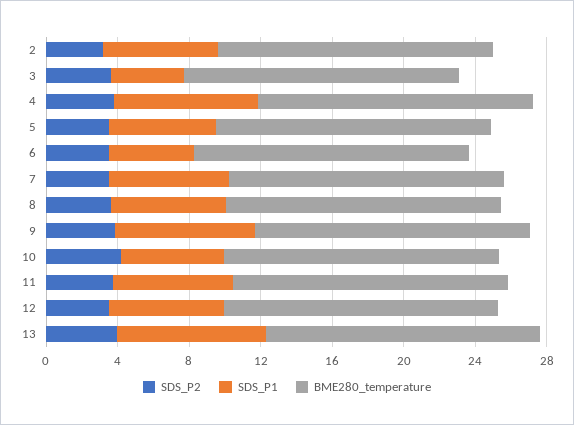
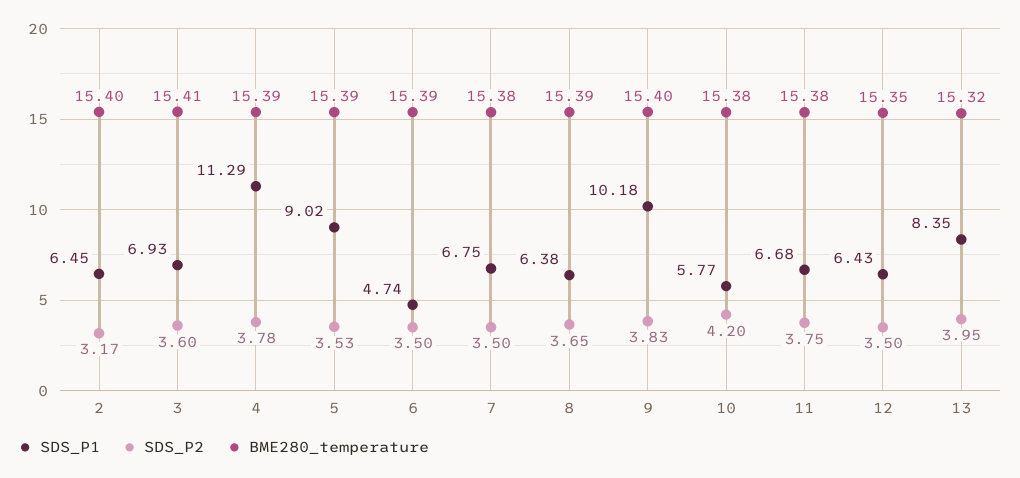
SDS_P1, 3: 4 -> 6.93
SDS_P1, 4: 8 -> 11.29
SDS_P1, 5: 6 -> 9.02
SDS_P1, 9: 8 -> 10.18

